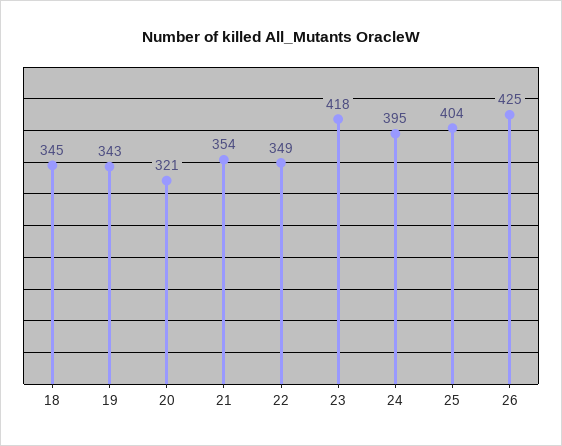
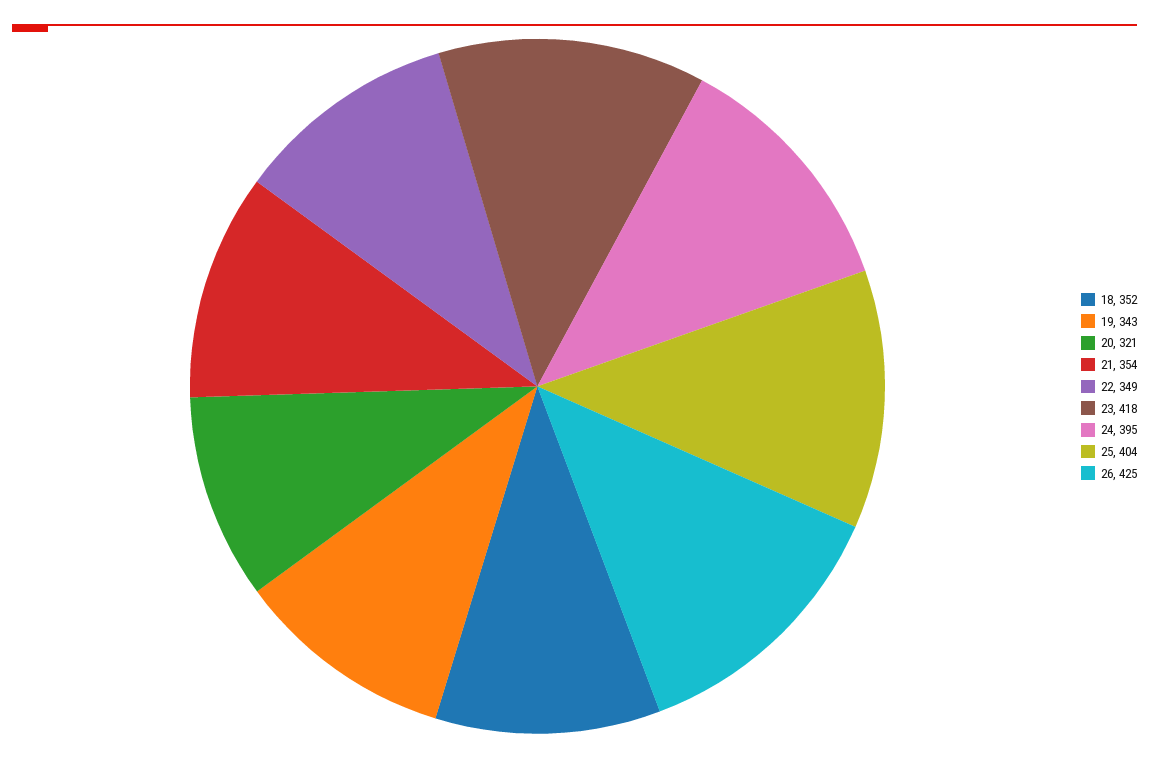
18: 345 -> 352

